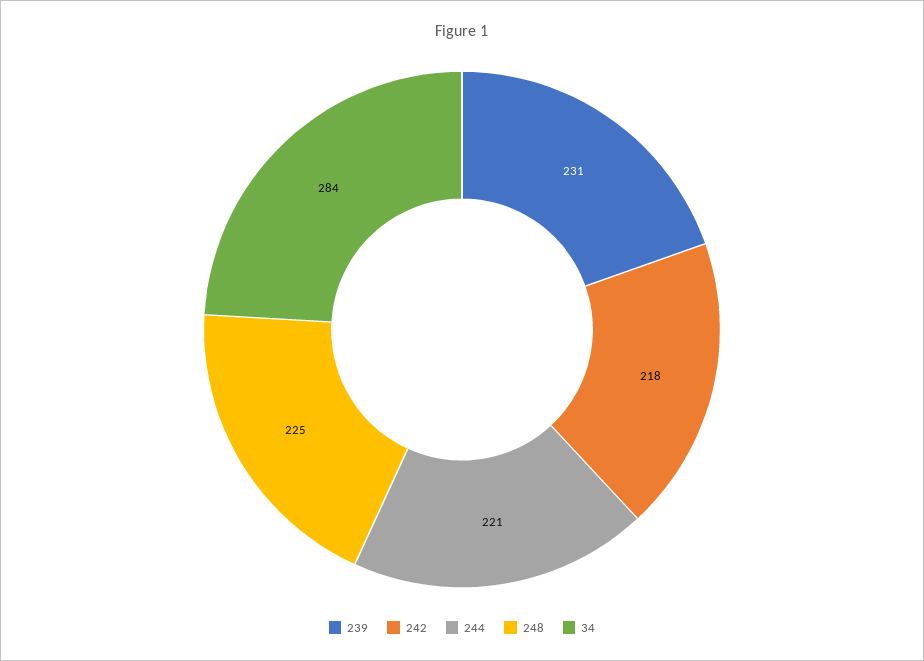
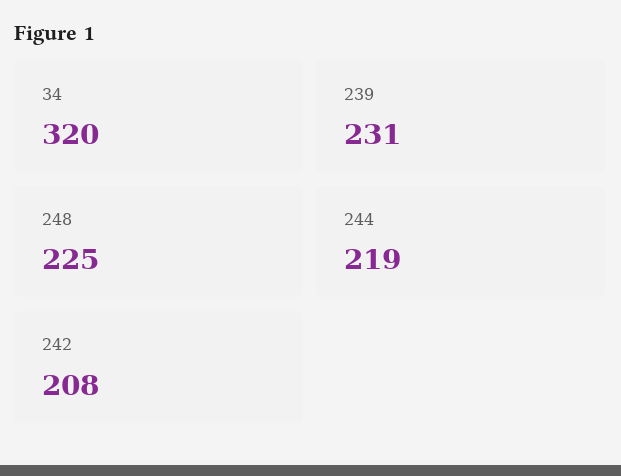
242: 218 -> 208
244: 221 -> 219
34: 284 -> 320

